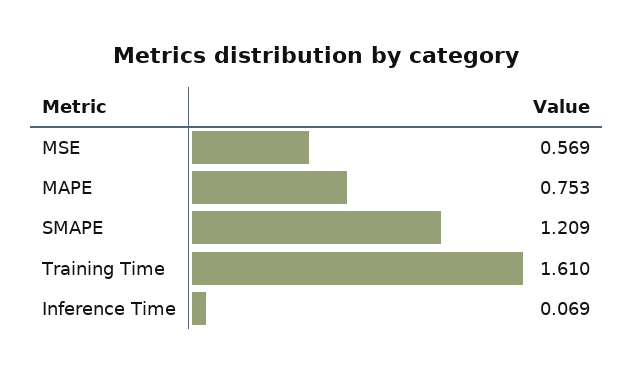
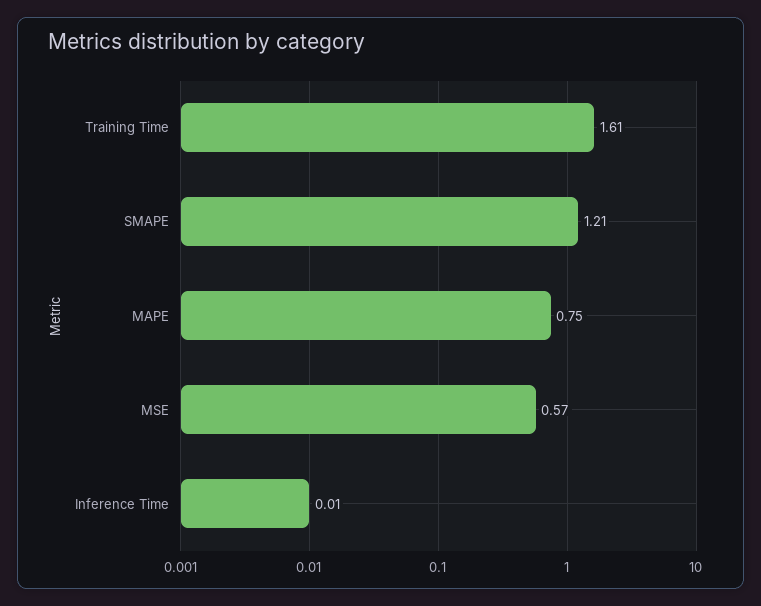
Inference Time: 0.069 -> 0.01

